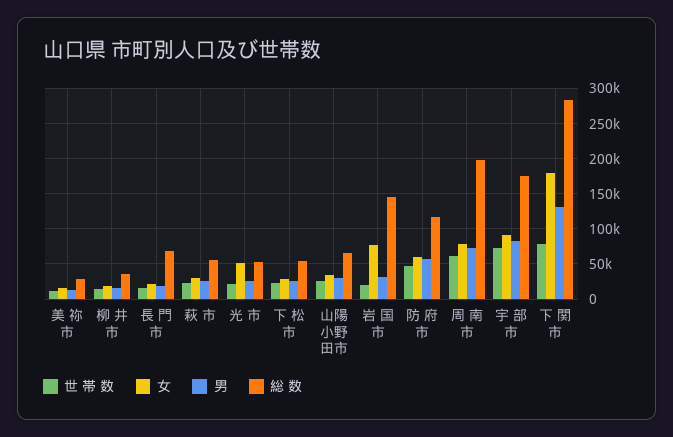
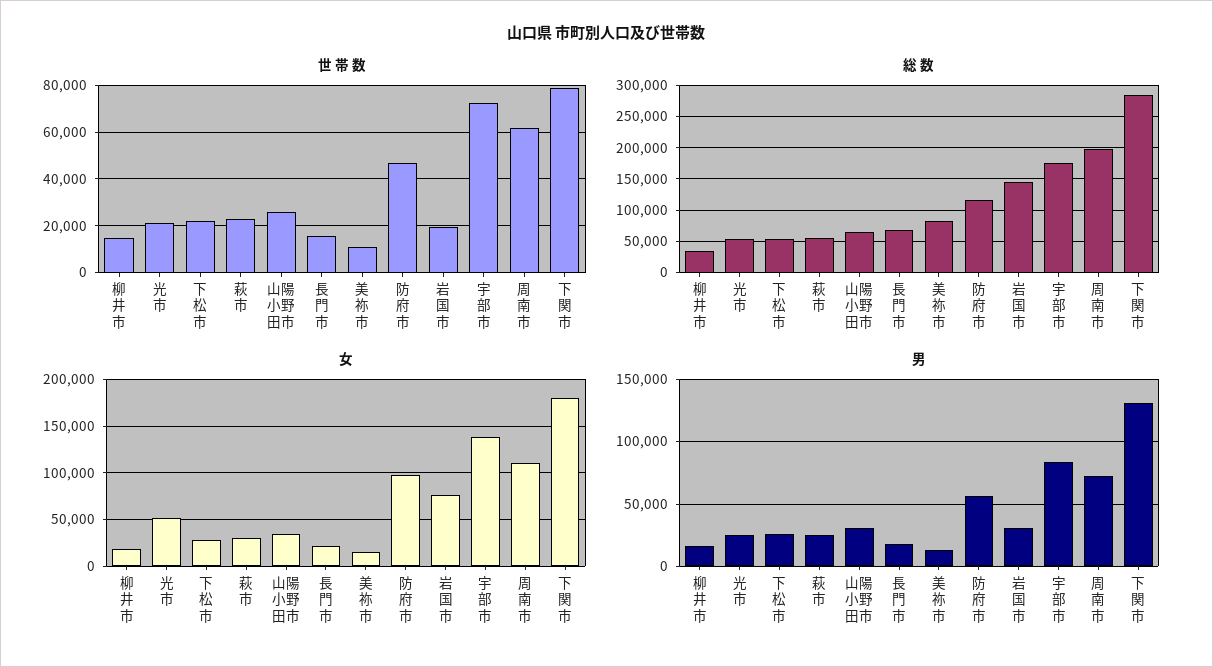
総 数, 美 祢 市: 30000 -> 80000
女, 防 府 市: 60000 -> 100000
女, 周 南 市: 80000 -> 110000
女, 宇 部 市: 90000 -> 140000

